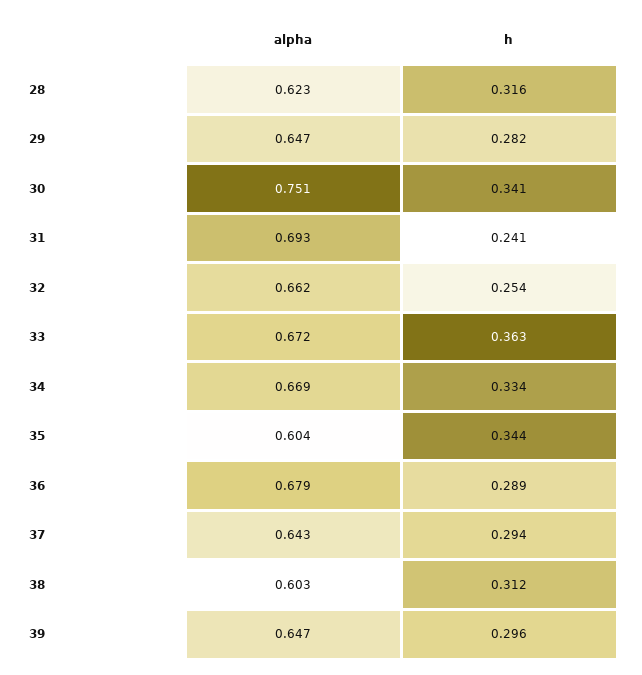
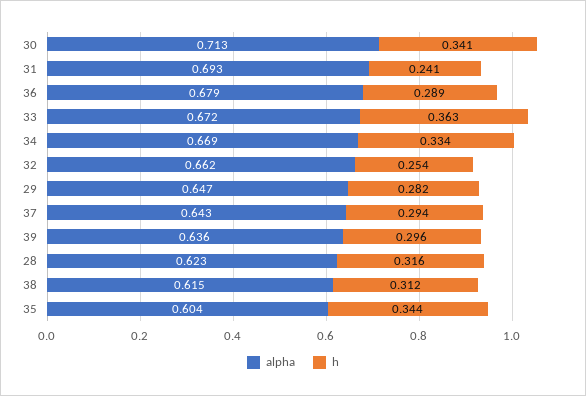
alpha, 30: 0.751 -> 0.713
alpha, 38: 0.603 -> 0.615
alpha, 39: 0.647 -> 0.636

